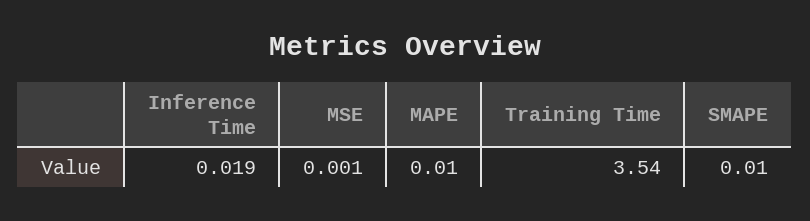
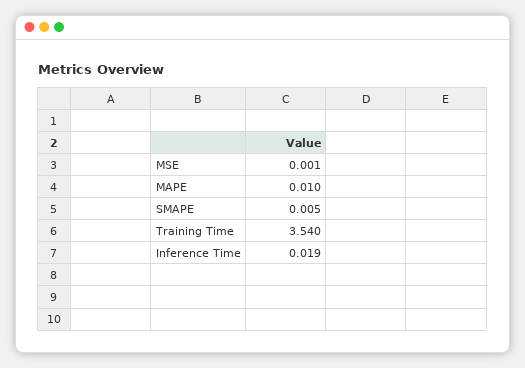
SMAPE: 0.01 -> 0.005

